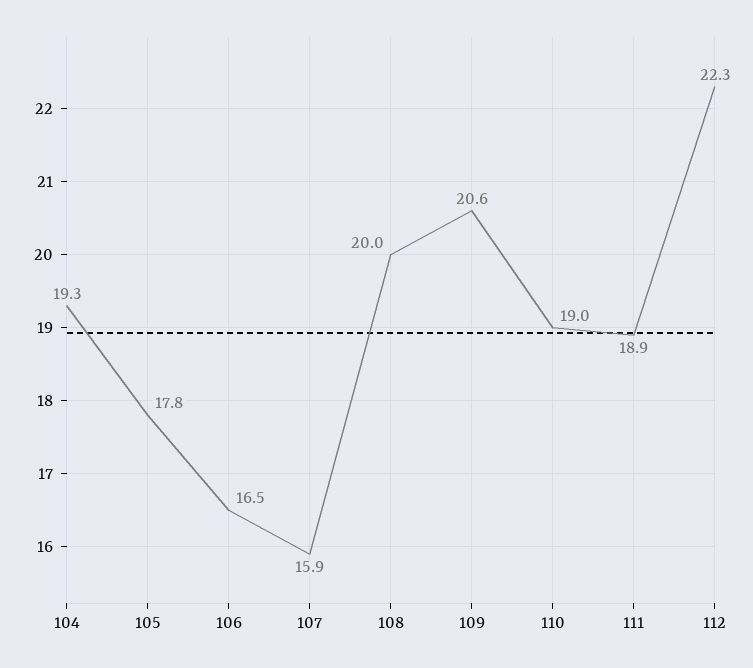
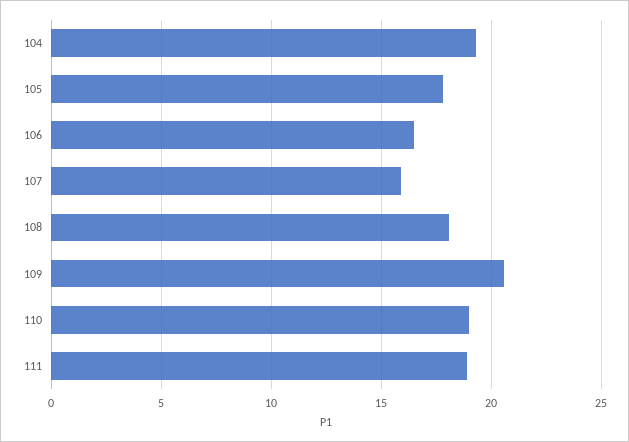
108: 20 -> 18
112: 22.3 -> none

